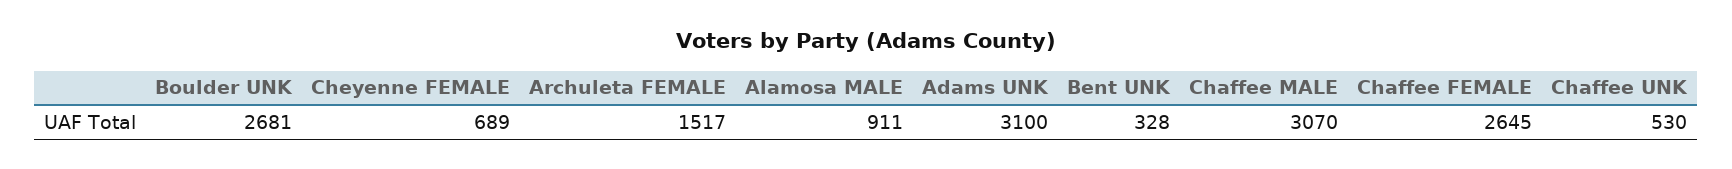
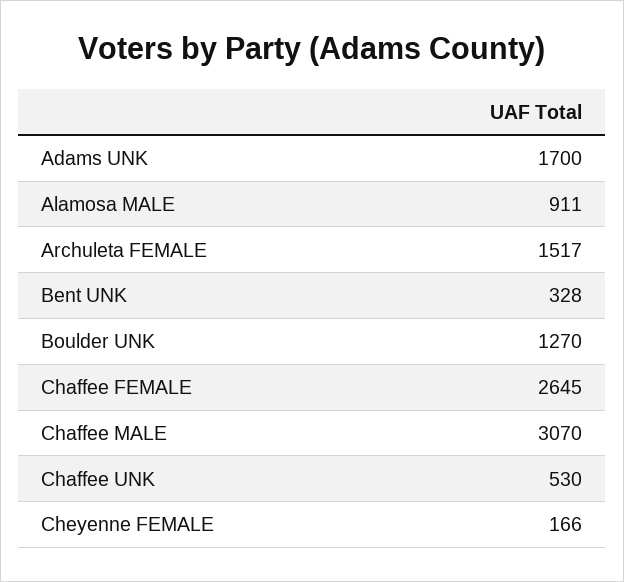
Boulder UNK: 2681 -> 1270
Cheyenne FEMALE: 689 -> 166
Adams UNK: 3100 -> 1700

